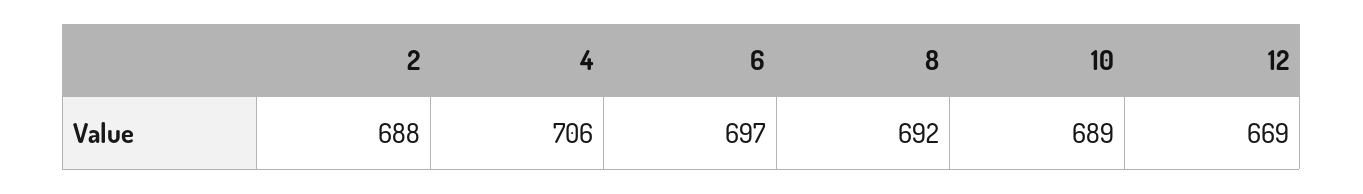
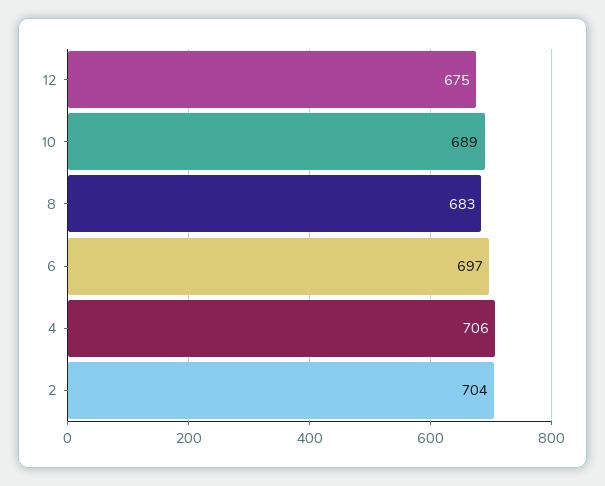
2: 688 -> 704
8: 692 -> 683
12: 669 -> 675

